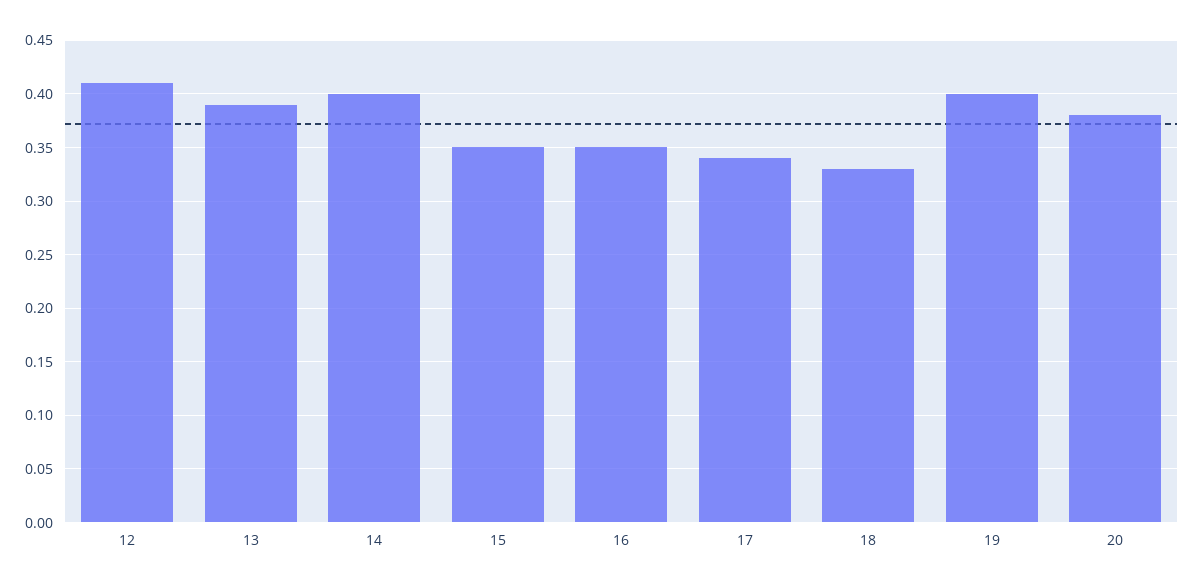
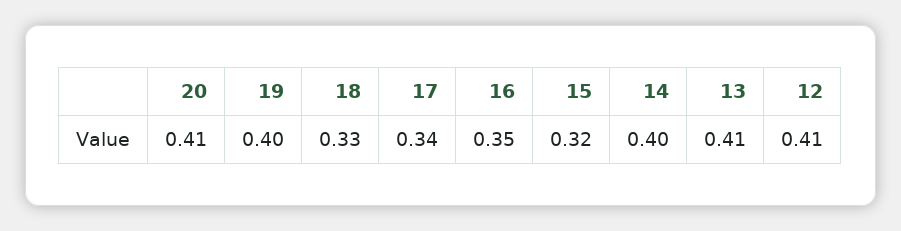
13: 0.39 -> 0.41
15: 0.35 -> 0.32
20: 0.38 -> 0.41

